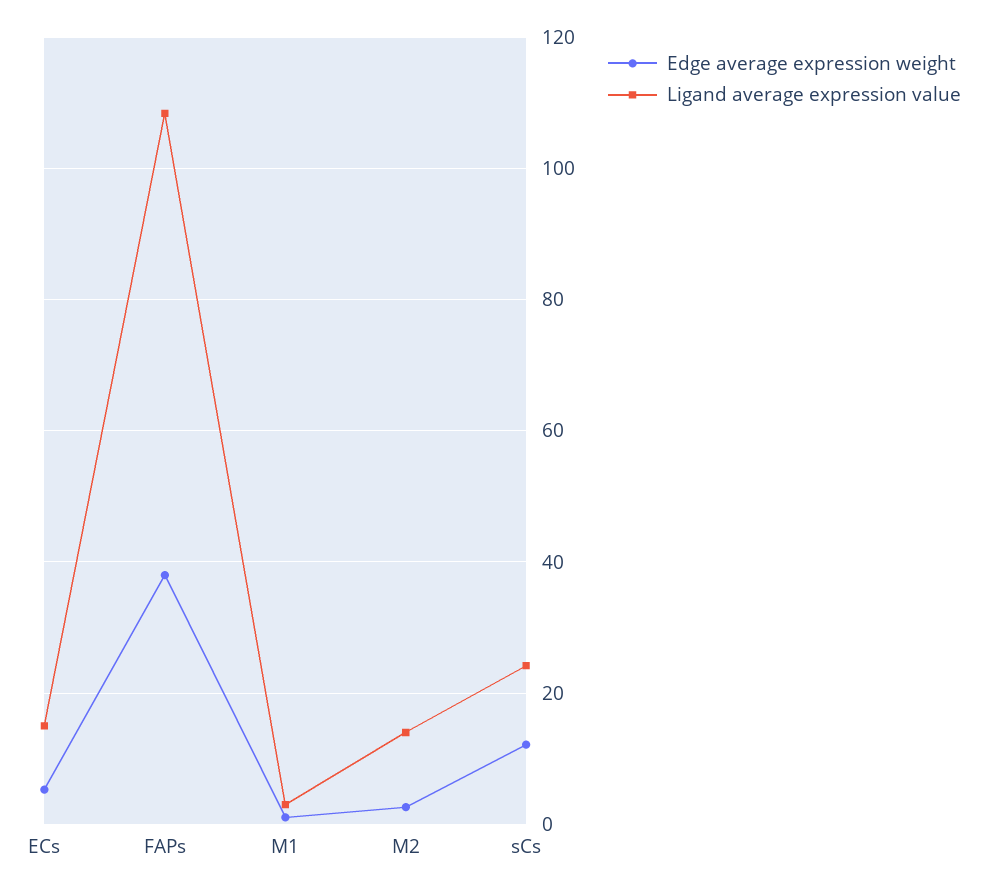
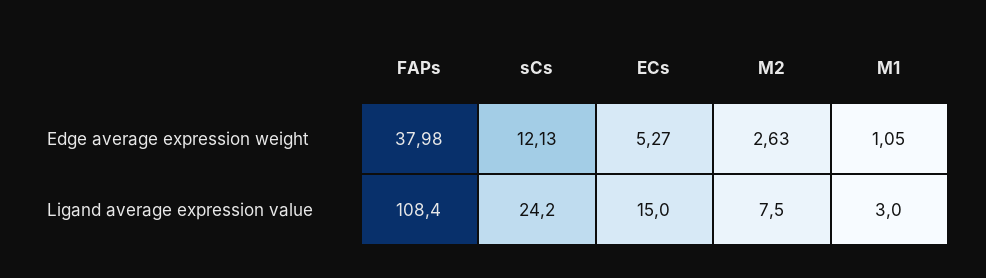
Ligand average expression value, M2: 14 -> 7.5

